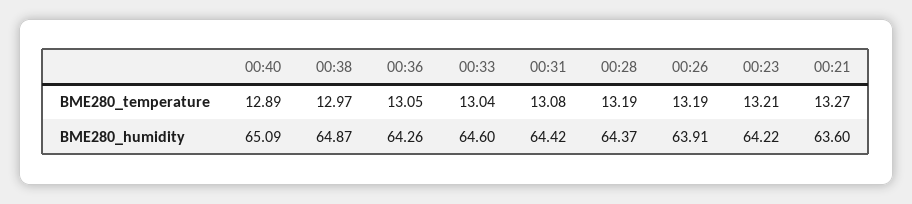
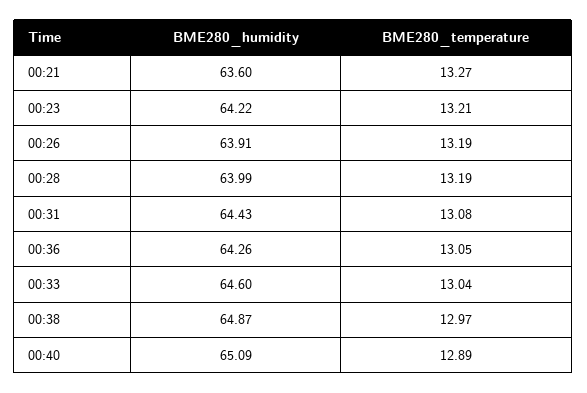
00:31, BME280_humidity: 64.42 -> 64.43
00:28, BME280_humidity: 64.37 -> 63.99

